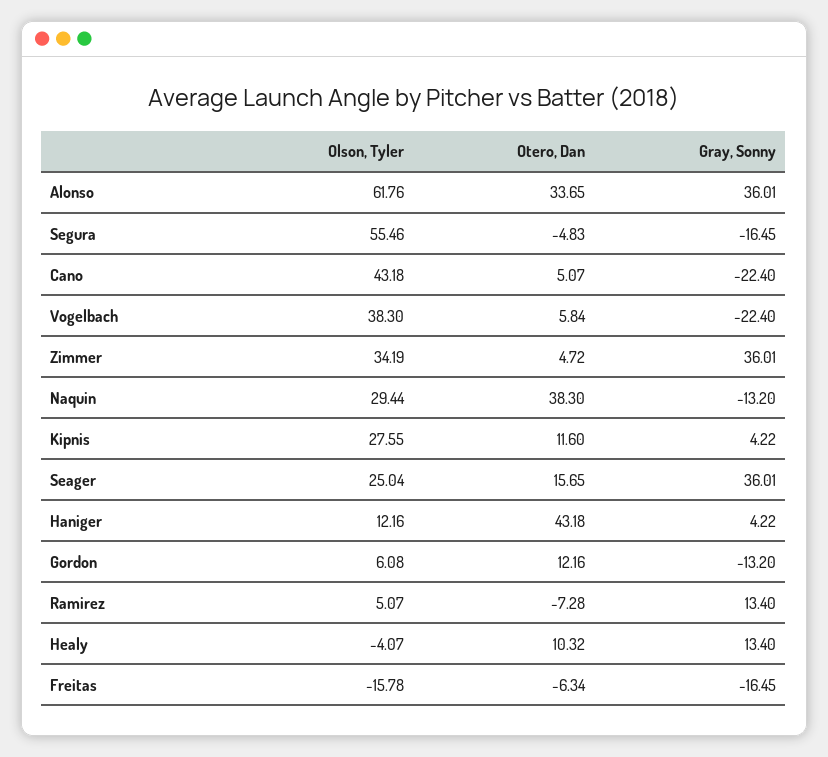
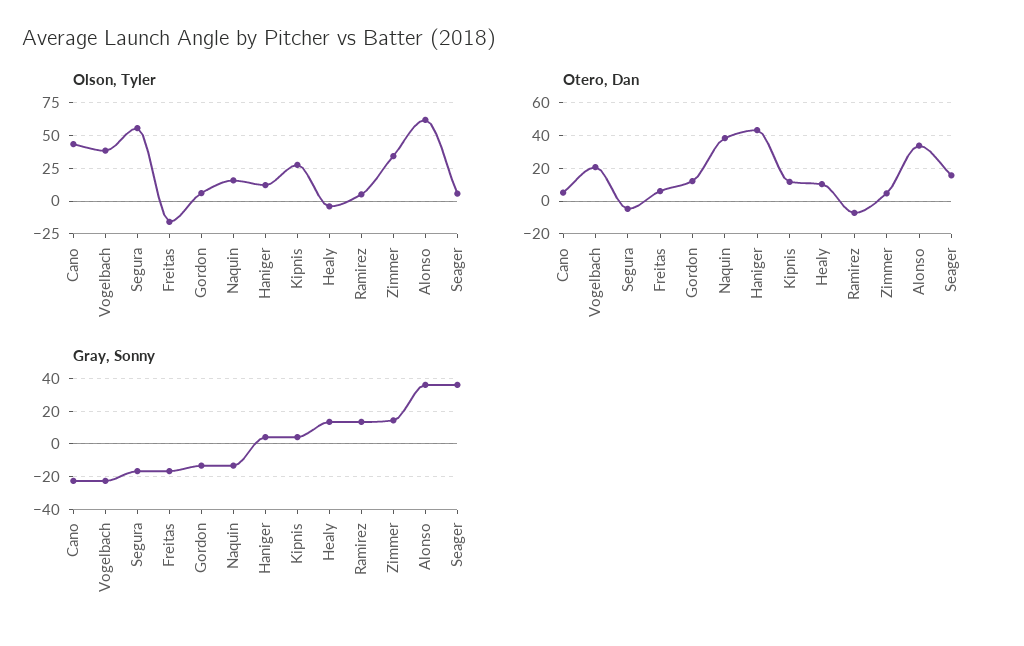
Otero, Dan, Vogelbach: 5.84 -> 20
Gray, Sonny, Zimmer: 36.01 -> 15
Olson, Tyler, Naquin: 29.44 -> 15
Olson, Tyler, Seager: 25.04 -> 5
Otero, Dan, Freitas: -6.34 -> 5

